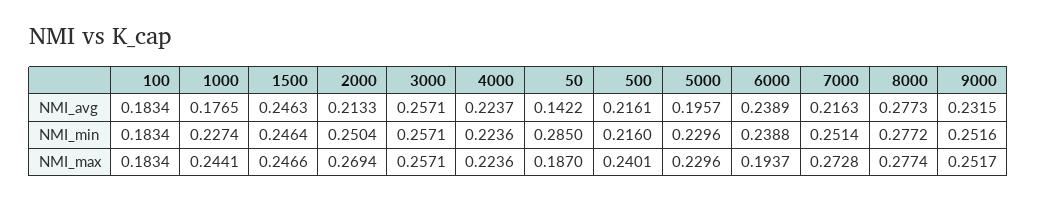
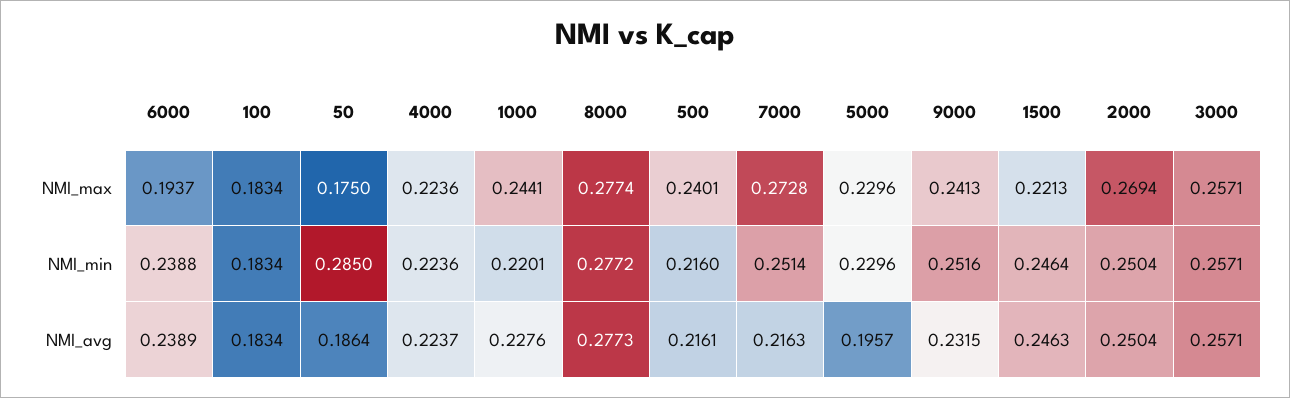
1000, NMI_avg: 0.1765 -> 0.2276
2000, NMI_avg: 0.2133 -> 0.2504
50, NMI_avg: 0.1422 -> 0.1864
1000, NMI_min: 0.2274 -> 0.2201
1500, NMI_max: 0.2466 -> 0.2213
50, NMI_max: 0.187 -> 0.175
9000, NMI_max: 0.2517 -> 0.2413

